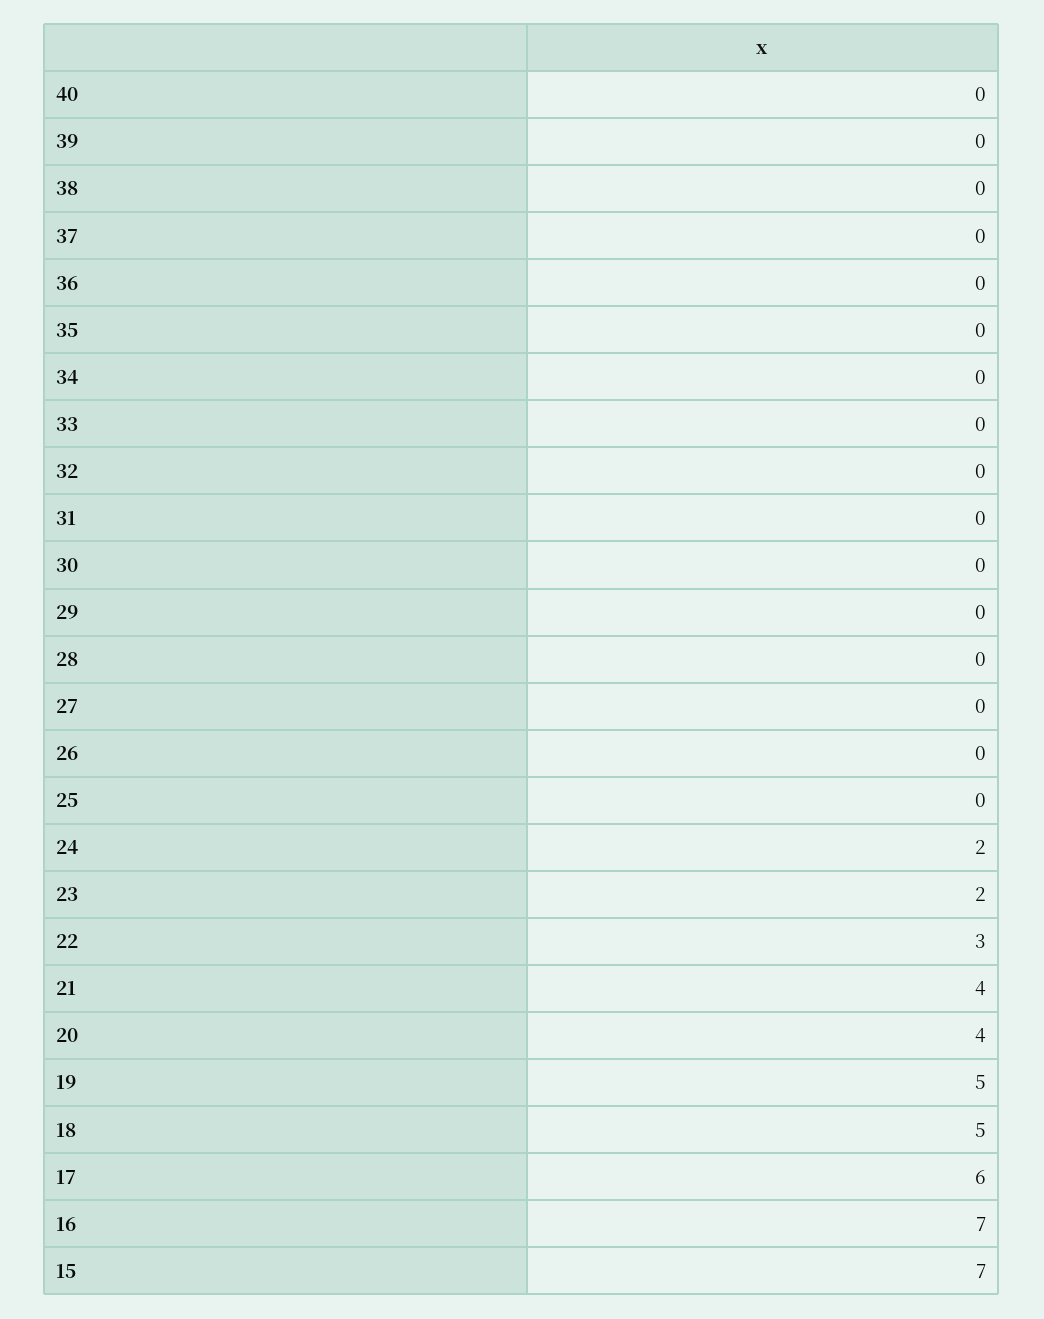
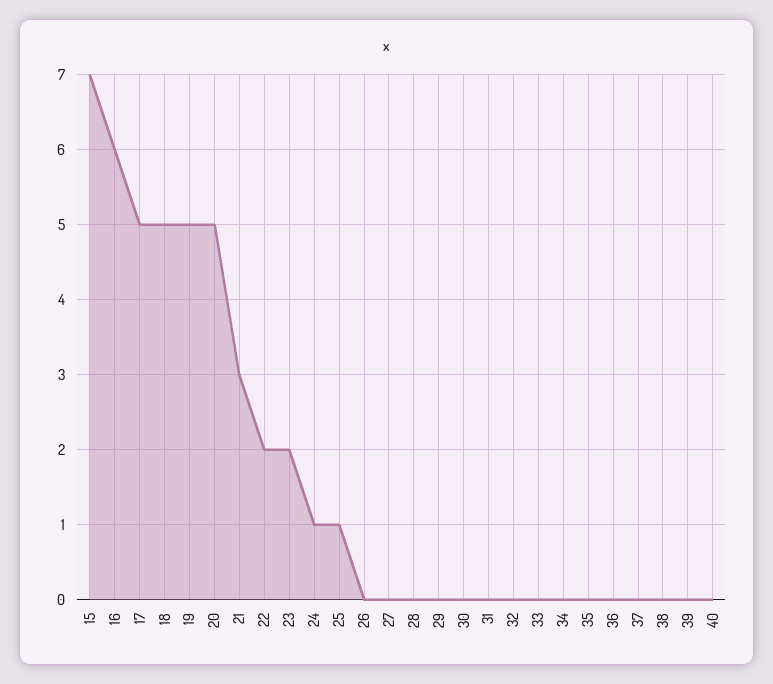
25: 0 -> 1
24: 2 -> 1
22: 3 -> 2
21: 4 -> 3
20: 4 -> 5
17: 6 -> 5
16: 7 -> 6

